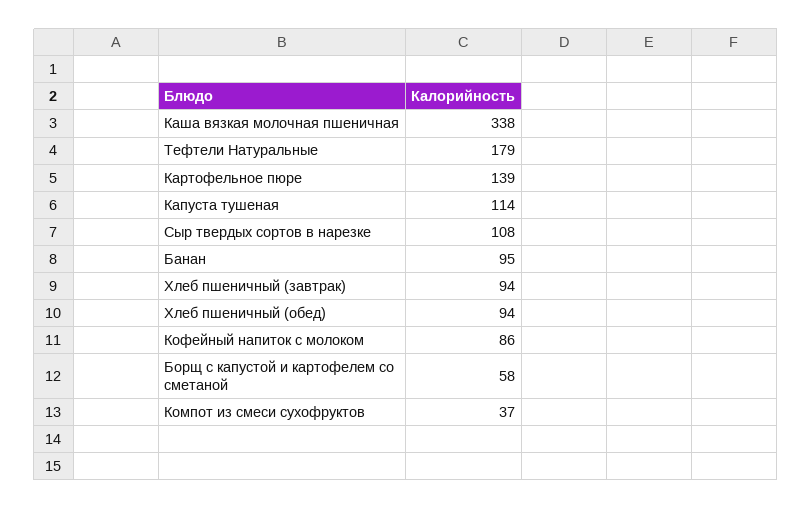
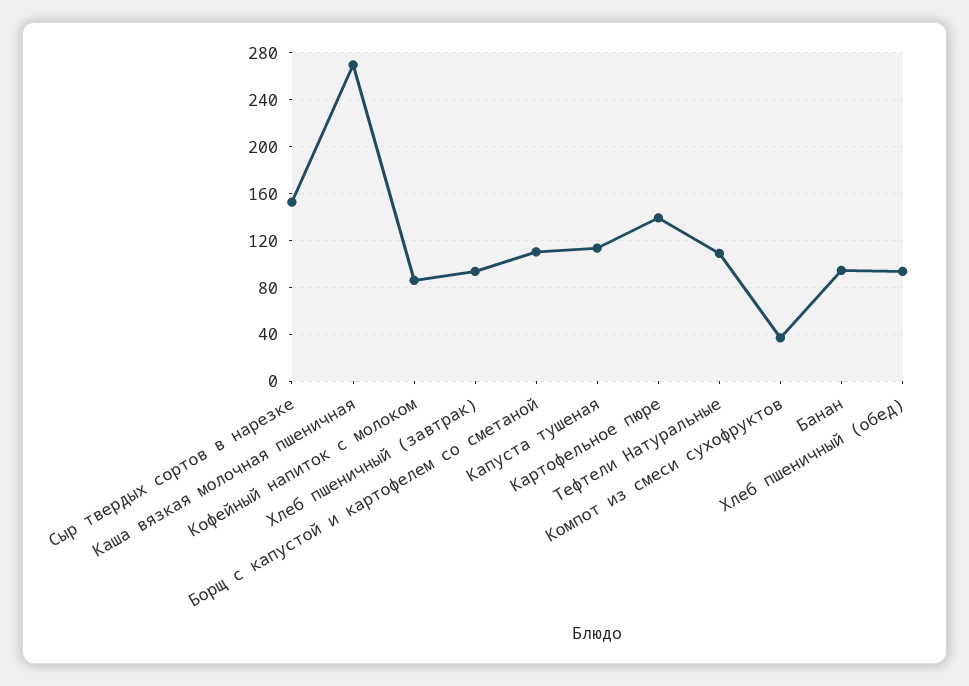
Каша вязкая молочная пшеничная: 338 -> 270
Тефтели Натуральные: 179 -> 110
Сыр твердых сортов в нарезке: 108 -> 150
Борщ с капустой и картофелем со сметаной: 58 -> 110

